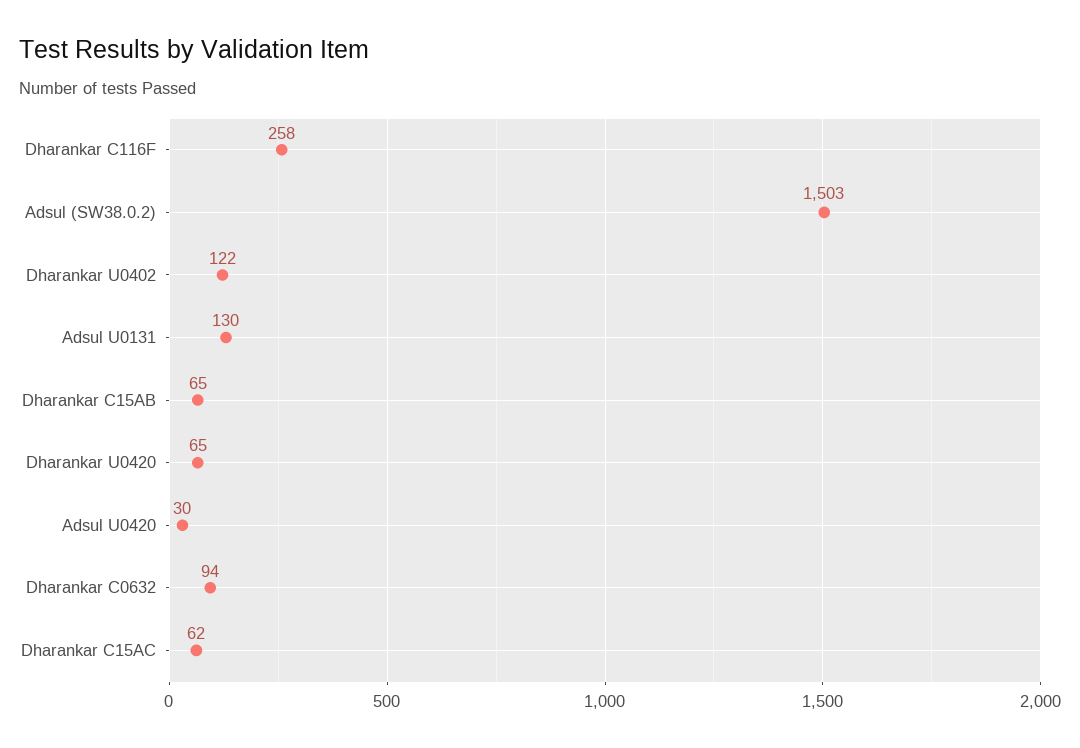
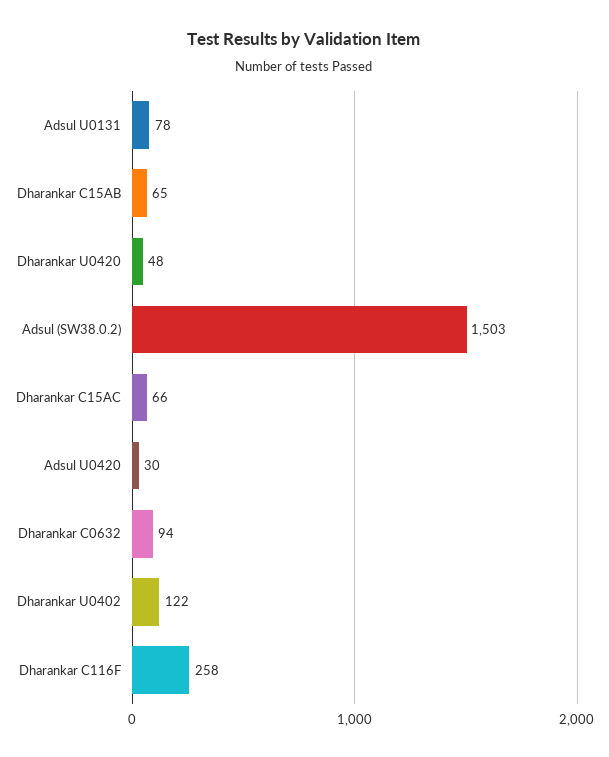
Adsul U0131: 130 -> 78
Dharankar U0420: 65 -> 48
Dharankar C15AC: 62 -> 66

